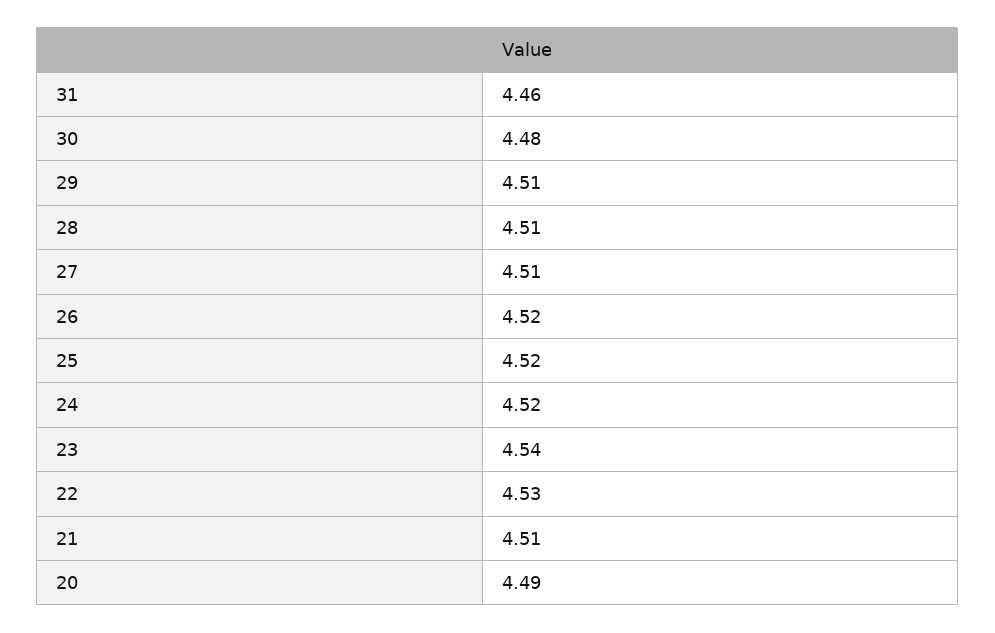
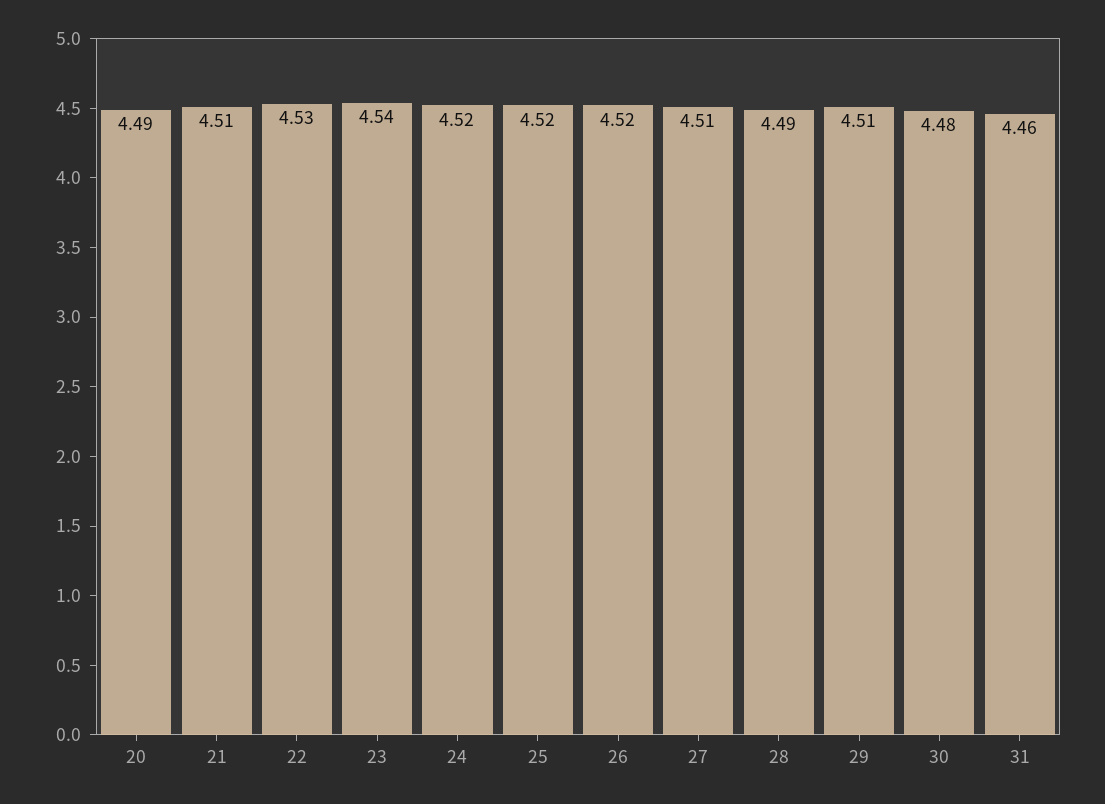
28: 4.51 -> 4.49

